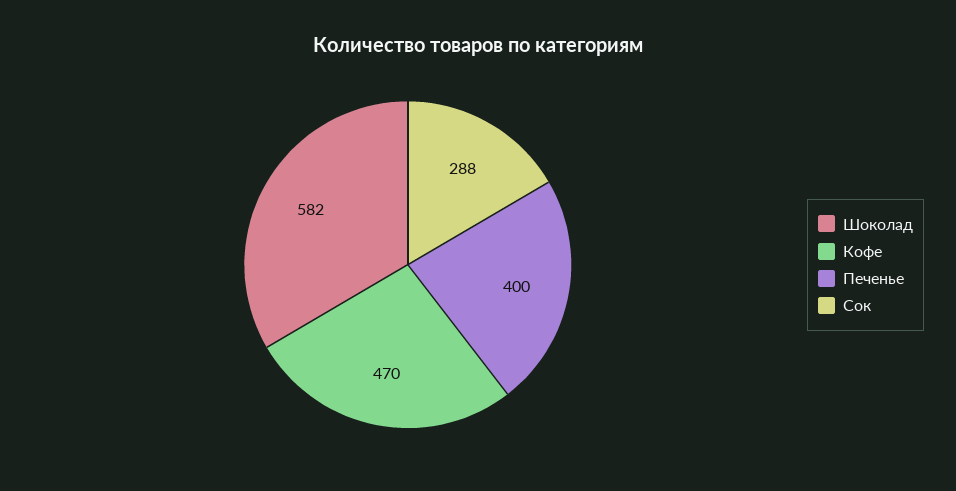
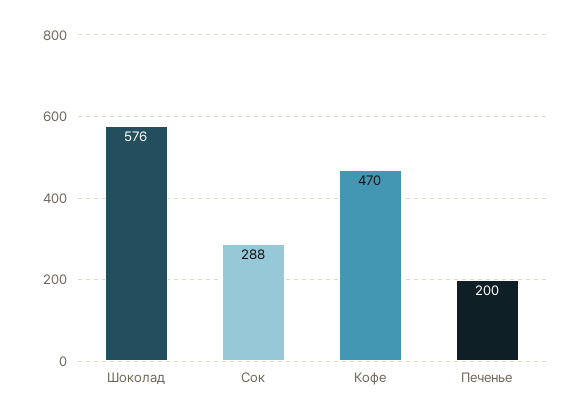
Шоколад: 582 -> 576
Печенье: 400 -> 200

